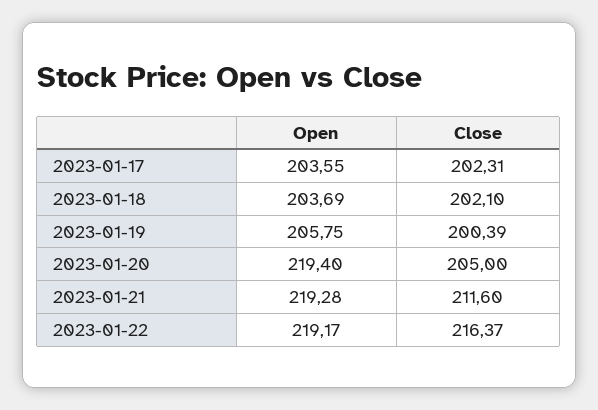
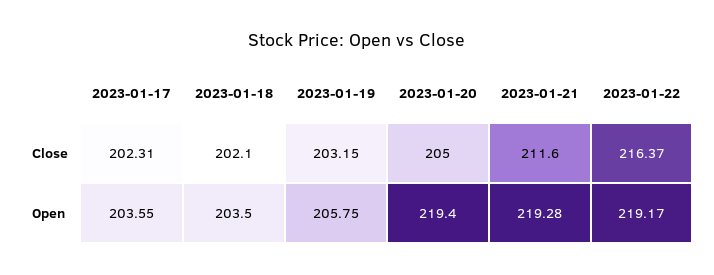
Open, 2023-01-18: 203.69 -> 203.5
Close, 2023-01-19: 200.39 -> 203.15

